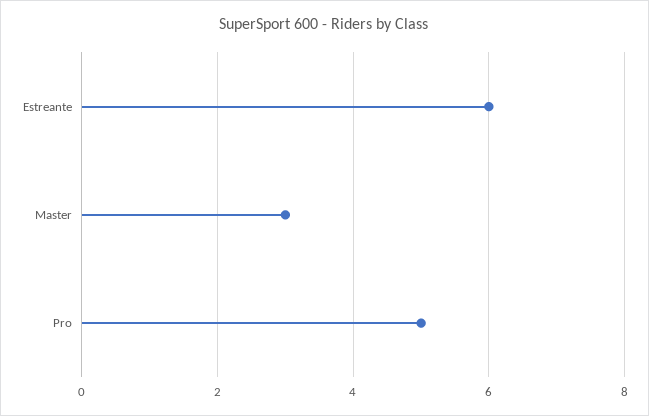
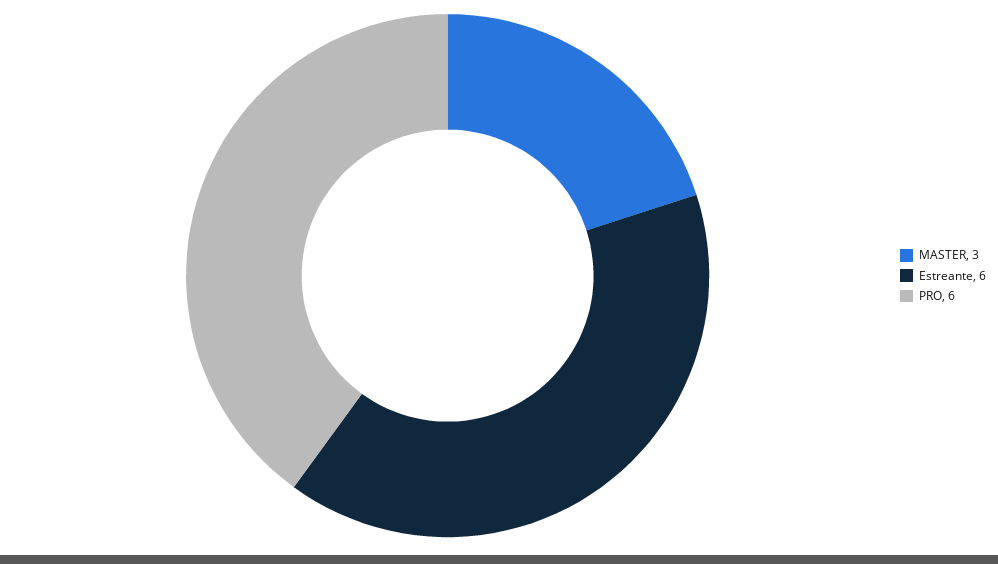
Pro: 5 -> 6

